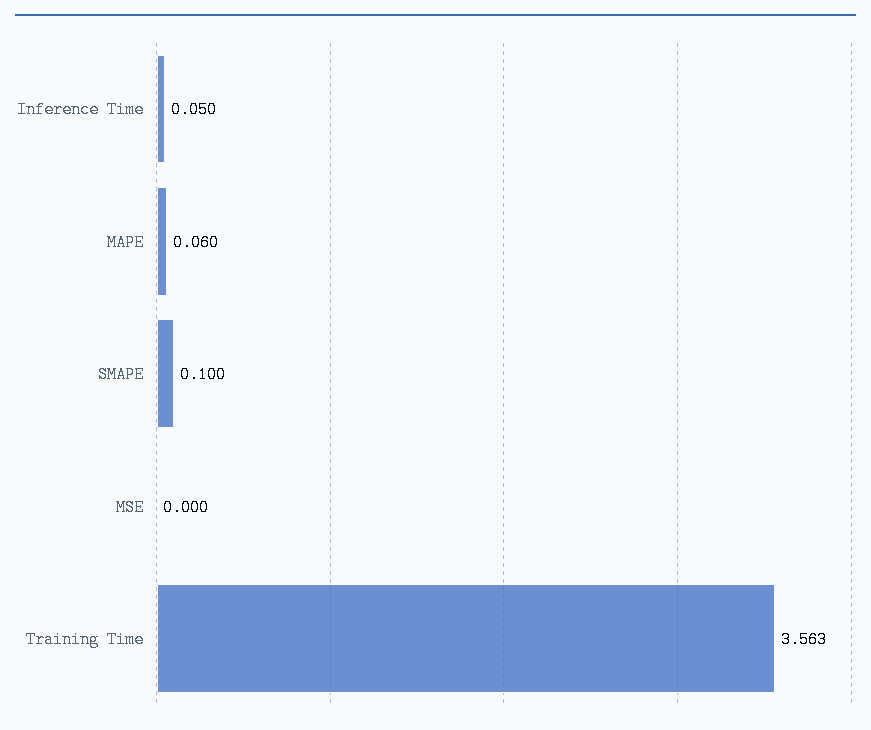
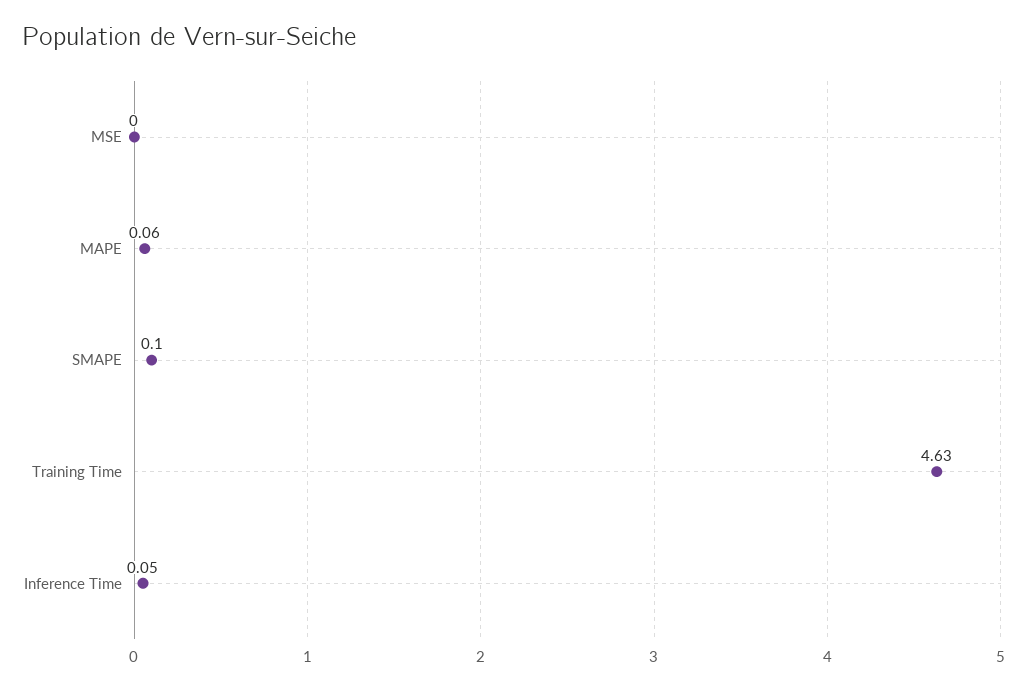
Training Time: 3.563 -> 4.63

